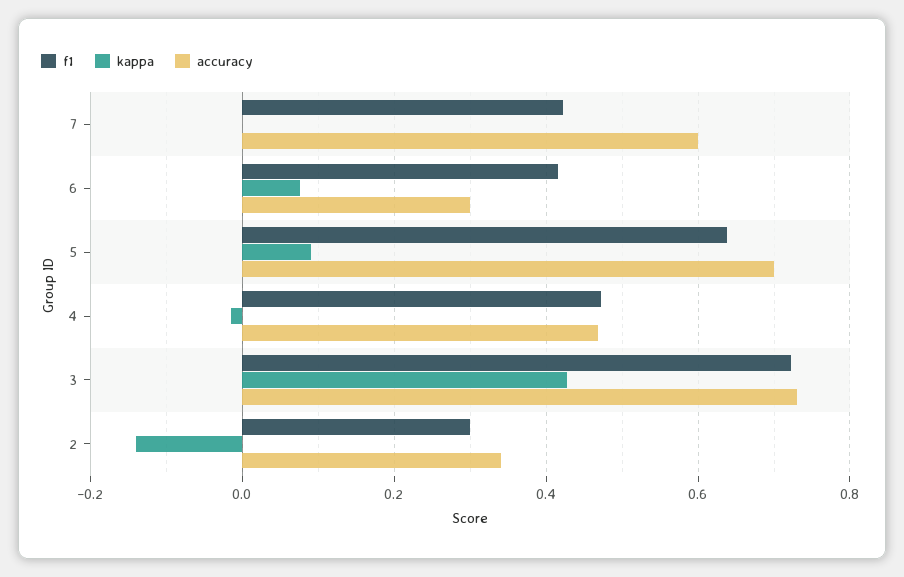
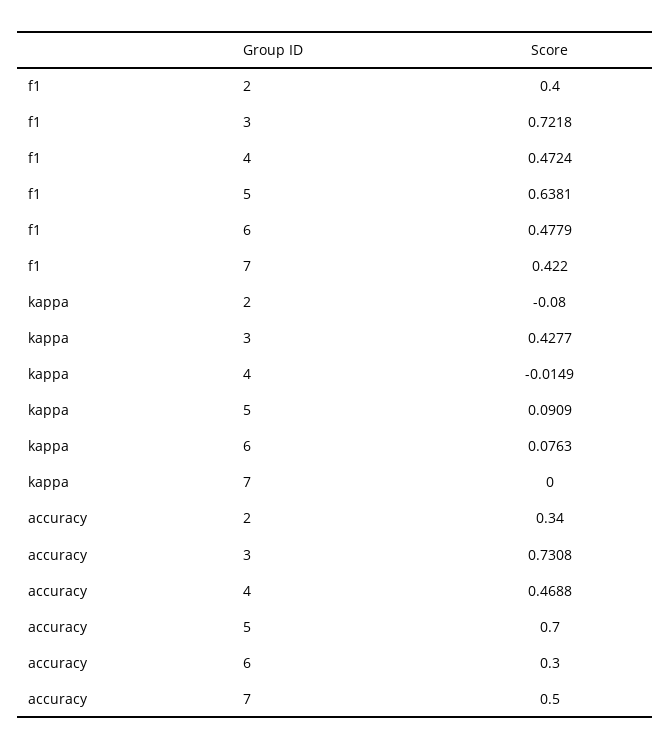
accuracy, 7: 0.6 -> 0.5
f1, 6: 0.42 -> 0.4779
f1, 2: 0.3 -> 0.4
kappa, 2: -0.14 -> -0.08

